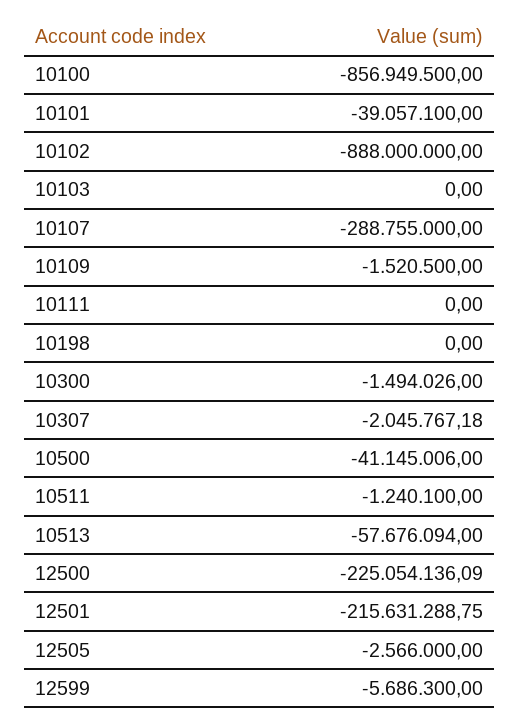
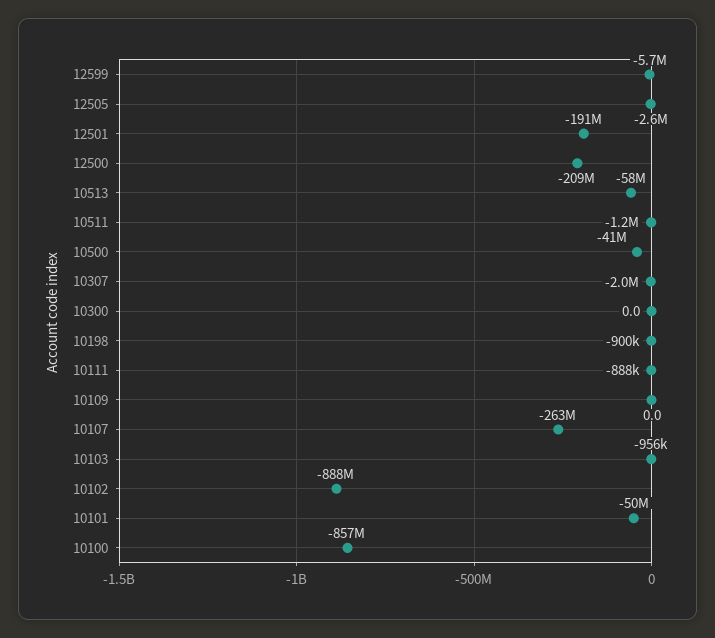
10101: -39057100 -> -50000000
10103: 0 -> -956000
10107: -288755000 -> -263000000
10109: -1520500 -> 0
10111: 0 -> -888000
10198: 0 -> -900000
10300: -1494026 -> 0
12500: -225054136.09 -> -209000000
12501: -215631288.75 -> -191000000

